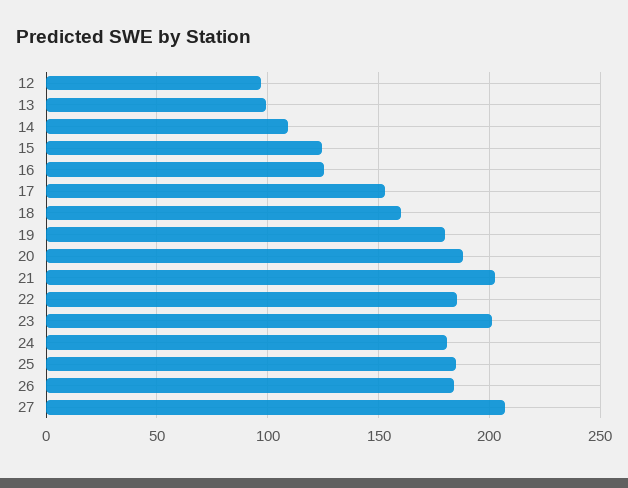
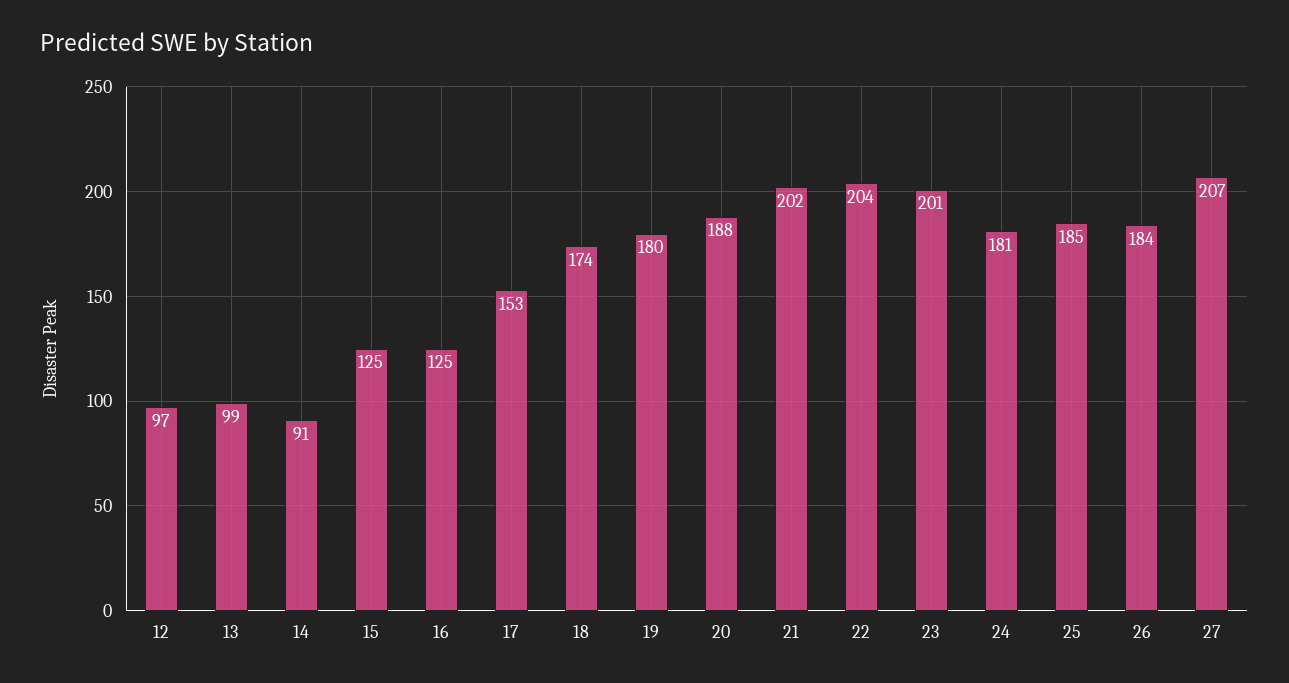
14: 110 -> 91
18: 160 -> 174
22: 185 -> 204

